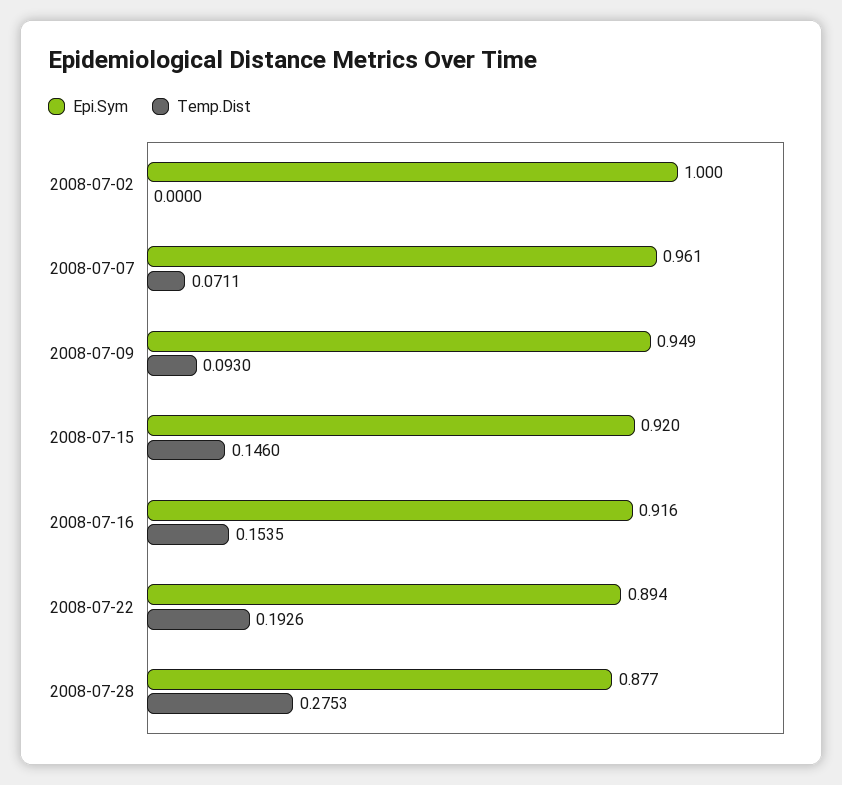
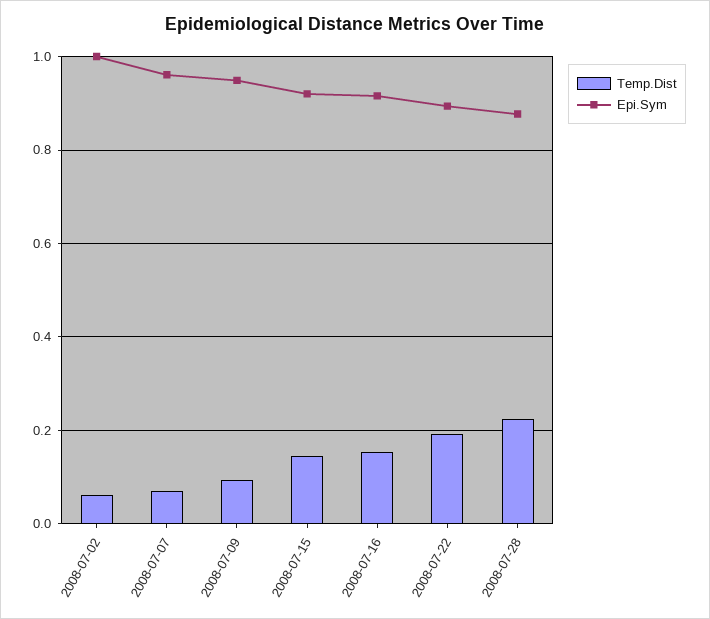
Temp.Dist, 2008-07-02: 0 -> 0.06
Temp.Dist, 2008-07-28: 0.2753 -> 0.22

